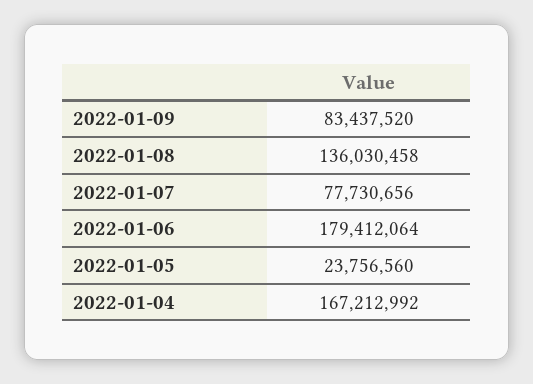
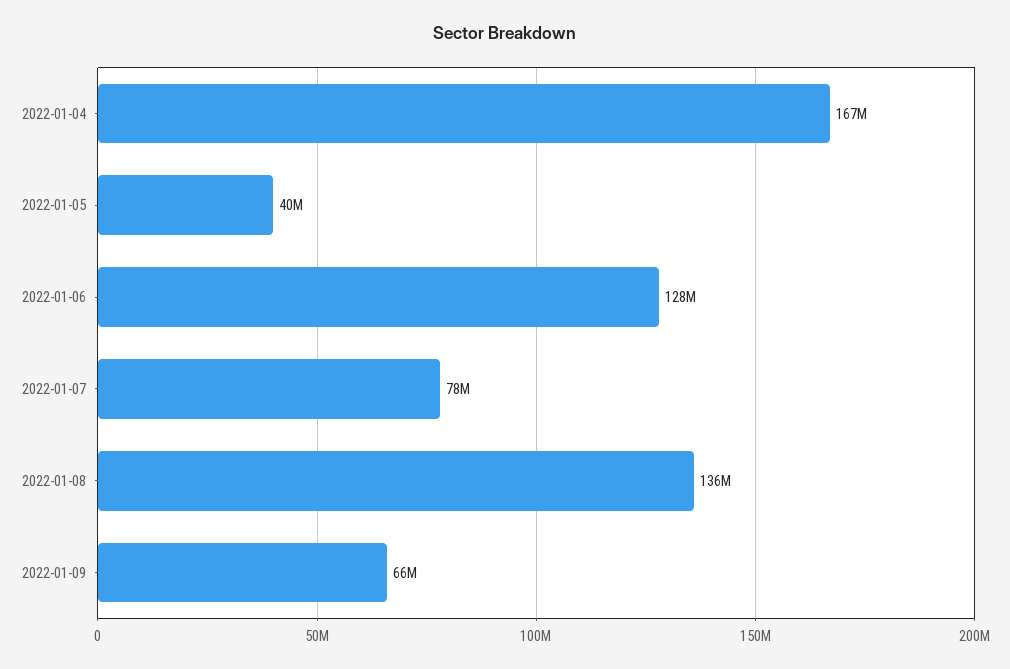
2022-01-09: 83437520 -> 66000000
2022-01-06: 179412064 -> 128000000
2022-01-05: 23756560 -> 40000000

